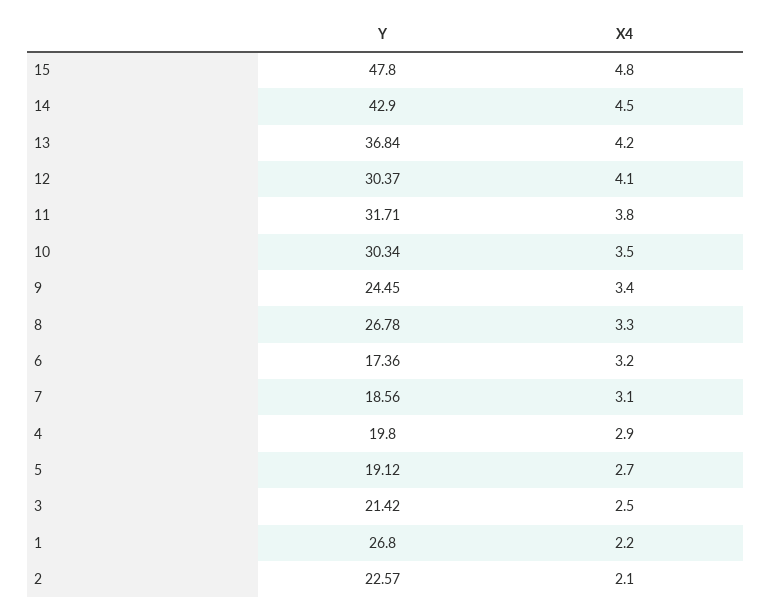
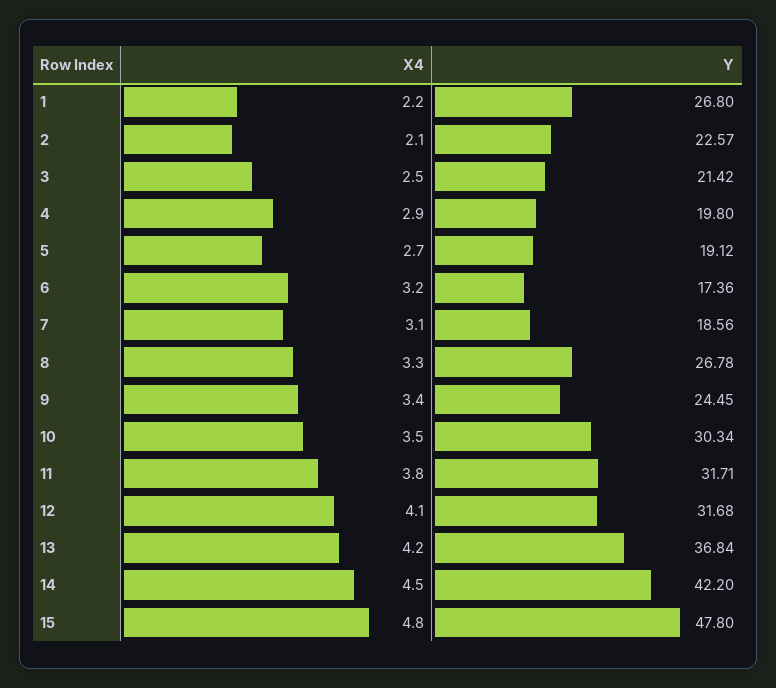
Y, 14: 42.9 -> 42.2
Y, 12: 30.37 -> 31.68

